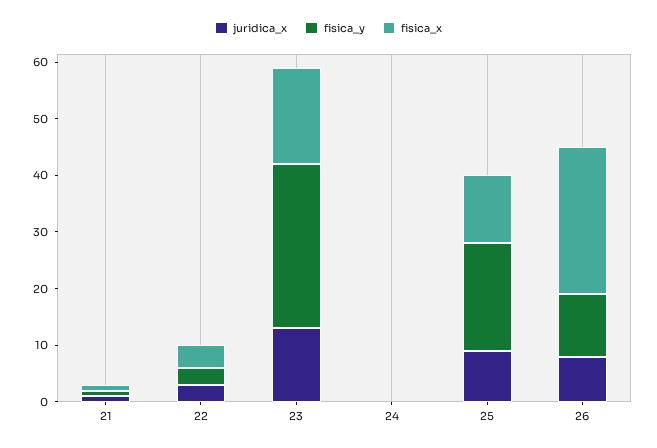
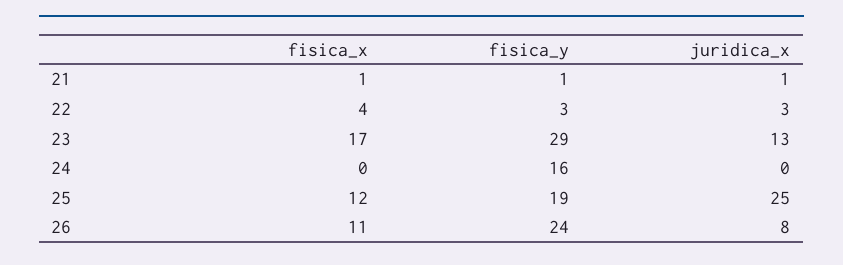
fisica_y, 24: 0 -> 16
juridica_x, 25: 10 -> 25
fisica_y, 26: 10 -> 24
fisica_x, 26: 25 -> 11

